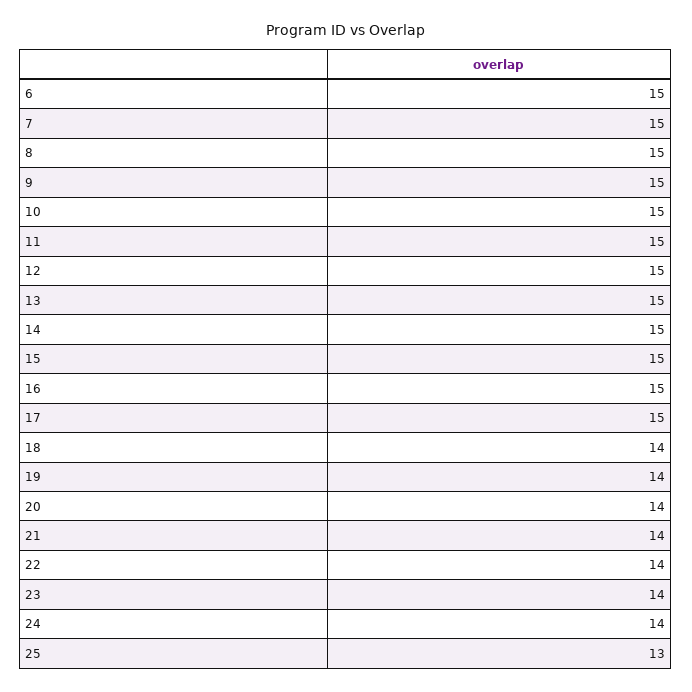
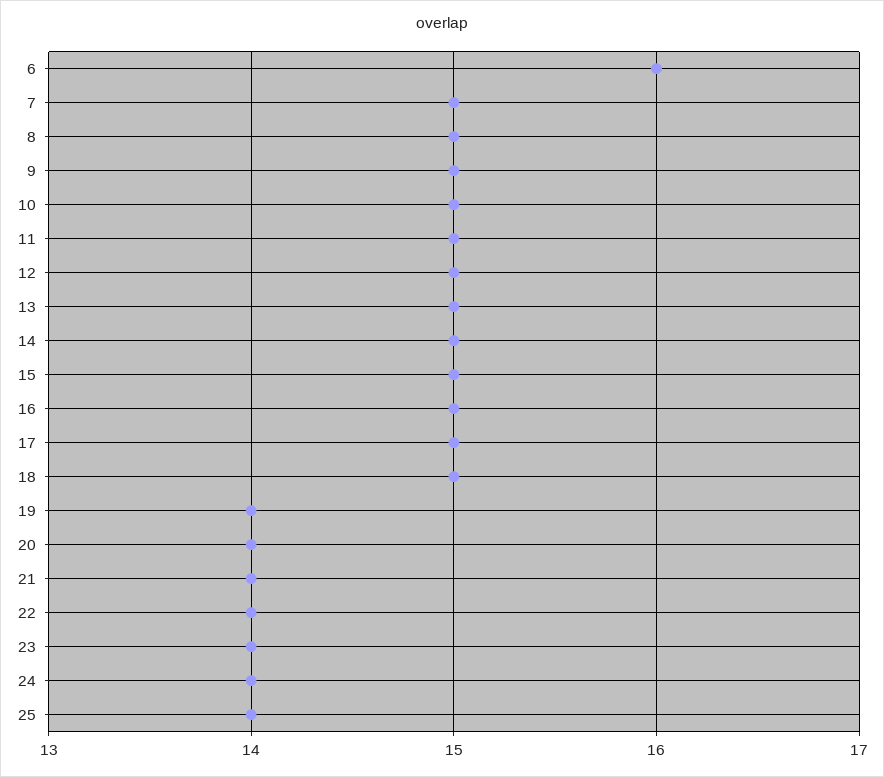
6: 15 -> 16
18: 14 -> 15
25: 13 -> 14

